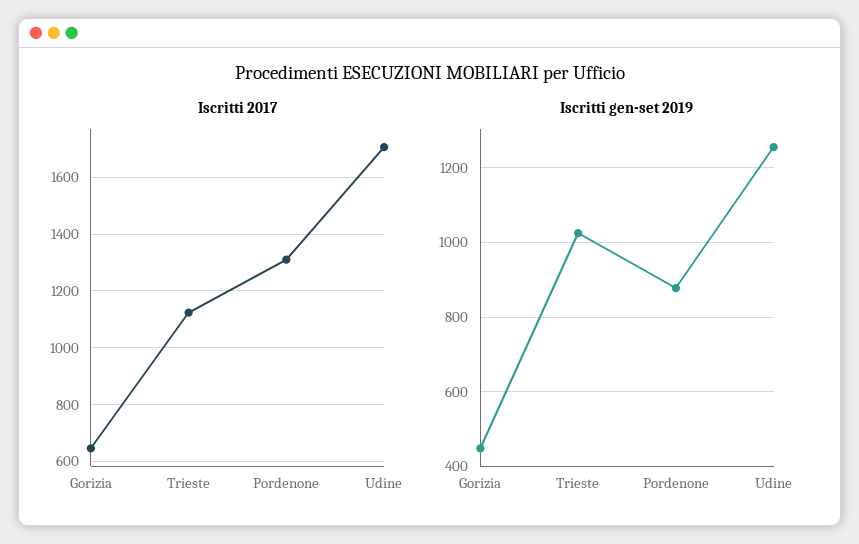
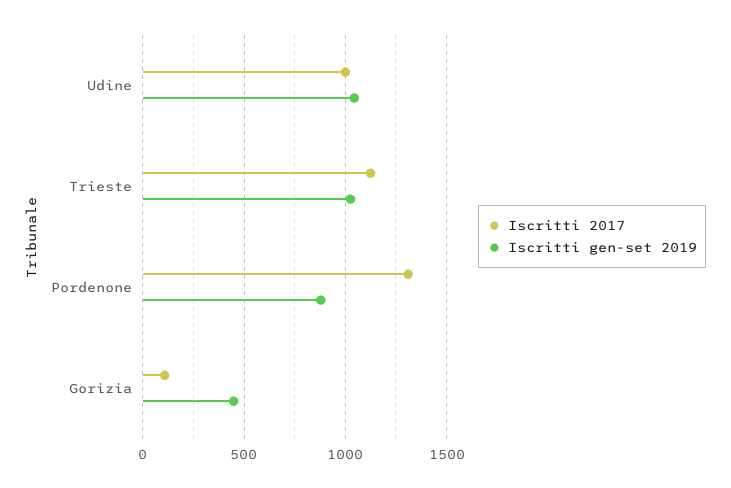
Iscritti 2017, Gorizia: 650 -> 100
Iscritti 2017, Udine: 1700 -> 1000
Iscritti gen-set 2019, Udine: 1260 -> 1050

